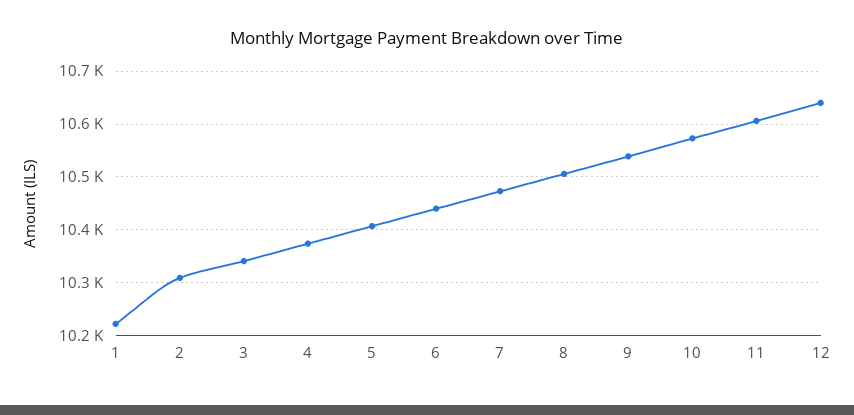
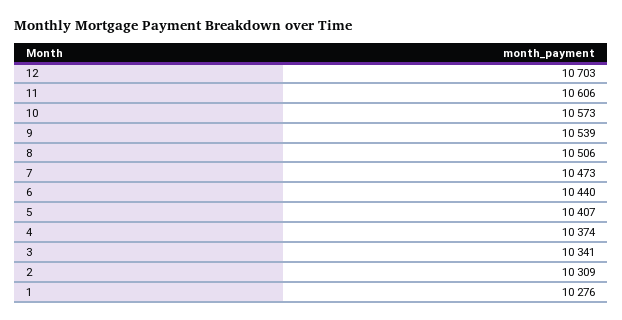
1: 10220 -> 10276
12: 10640 -> 10703

